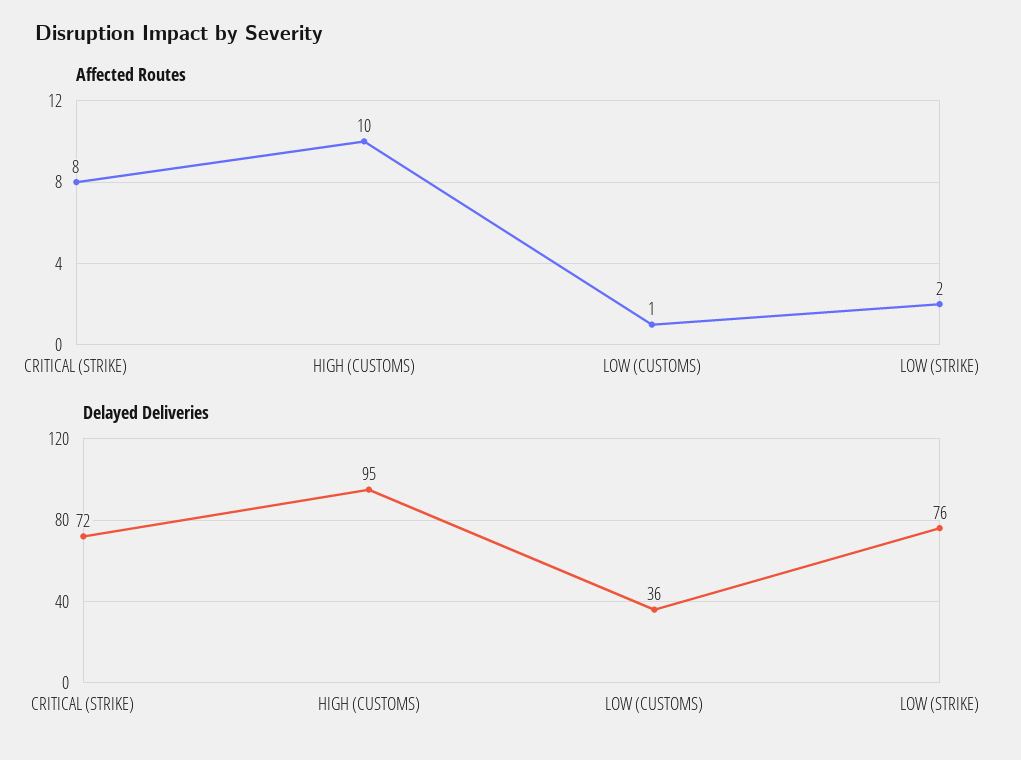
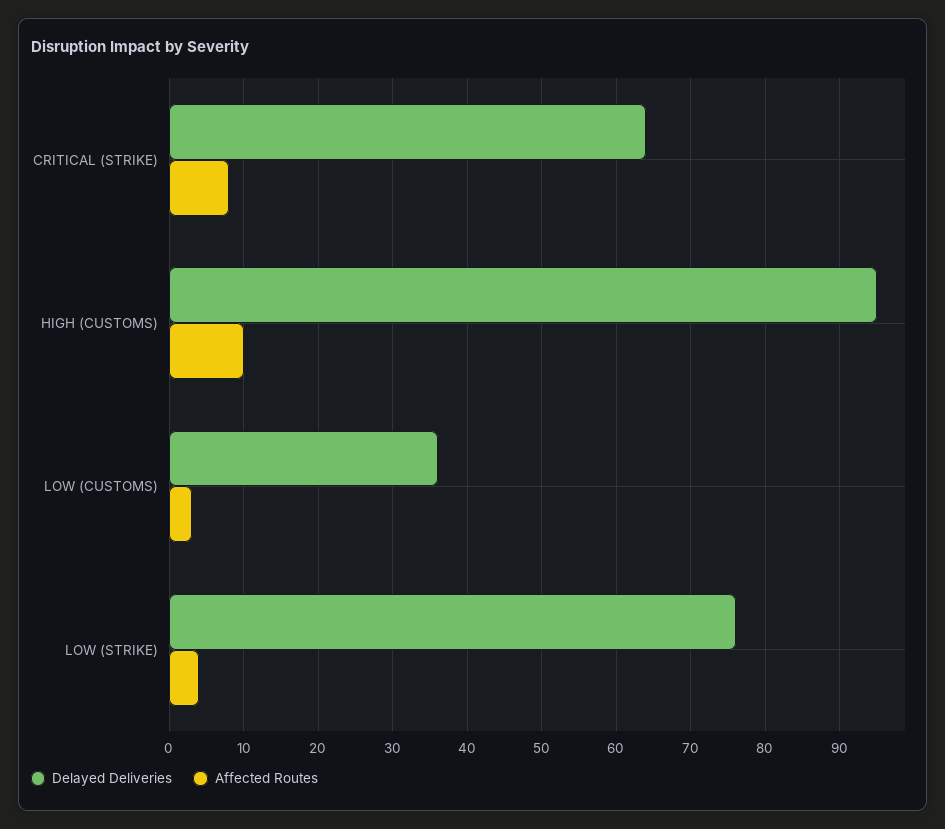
Affected Routes, LOW (CUSTOMS): 1 -> 3
Affected Routes, LOW (STRIKE): 2 -> 4
Delayed Deliveries, CRITICAL (STRIKE): 72 -> 64

